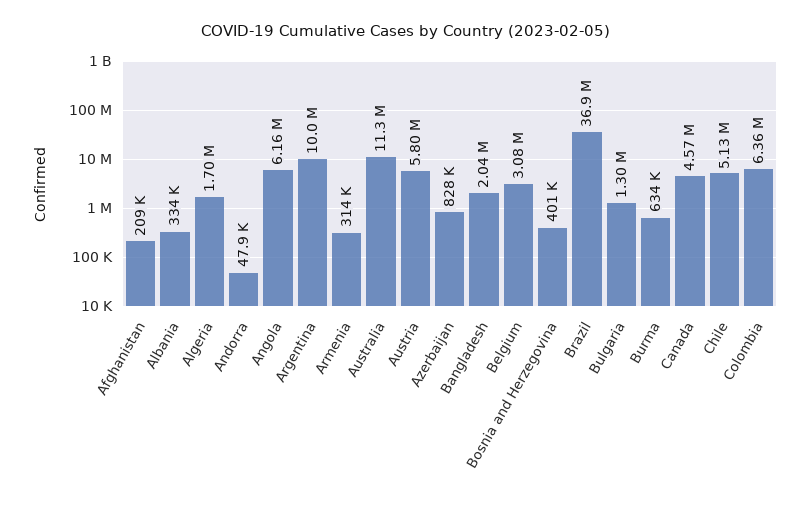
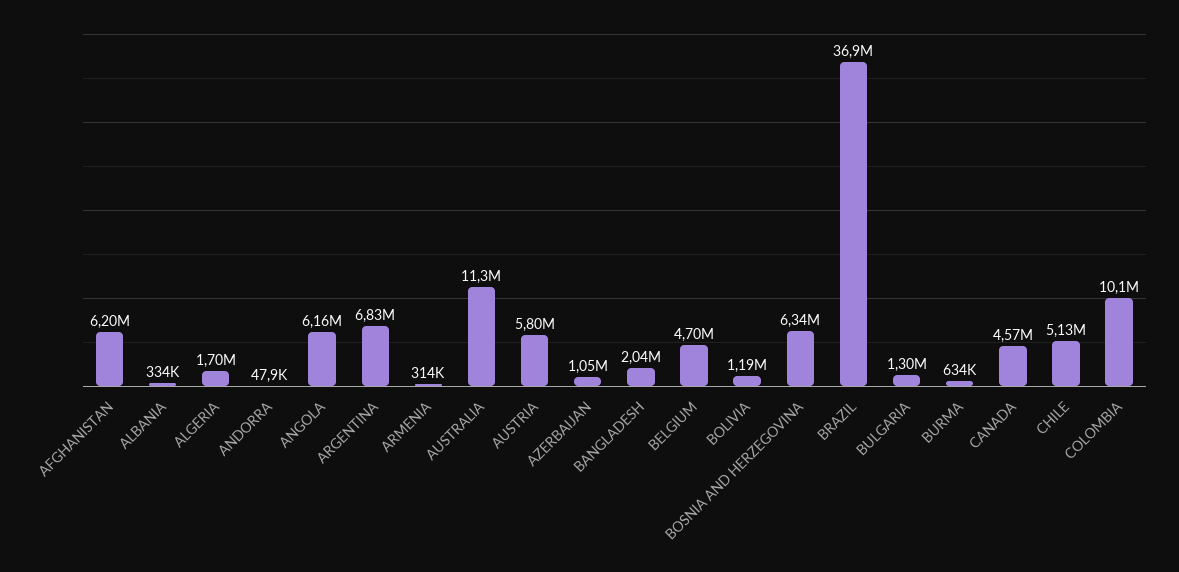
Afghanistan: 209000 -> 6200000
Argentina: 10000000 -> 6830000
Azerbaijan: 828000 -> 1050000
Belgium: 3080000 -> 4700000
Bosnia and Herzegovina: 401000 -> 6340000
Colombia: 6360000 -> 10100000
BOLIVIA: none -> 1190000

